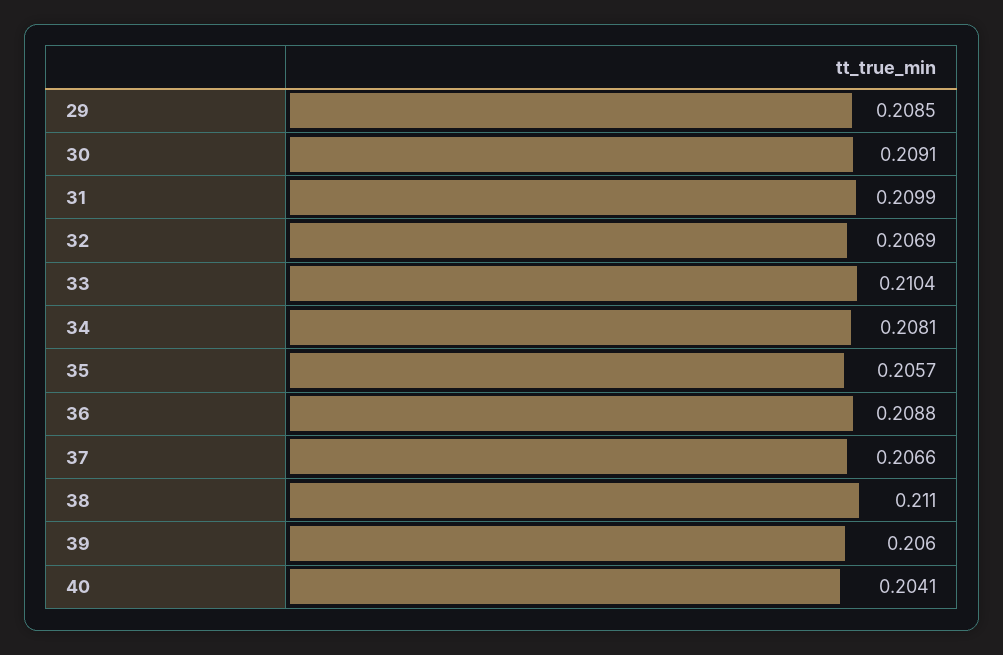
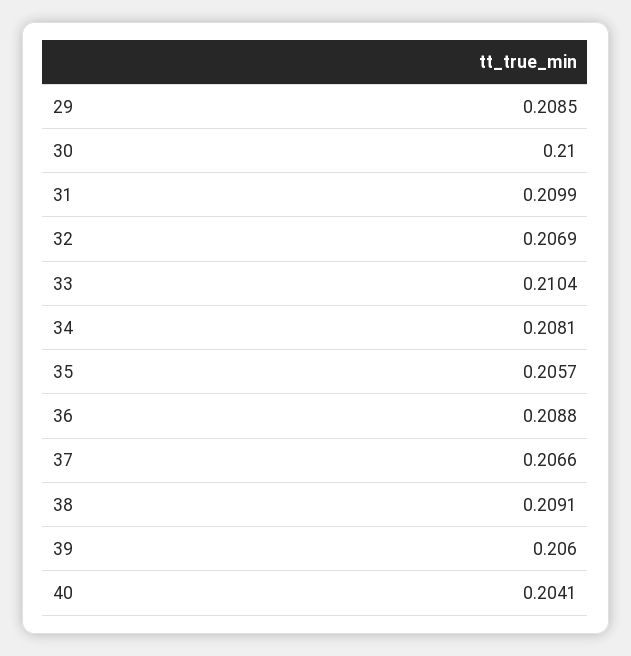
30: 0.2091 -> 0.21
38: 0.211 -> 0.2091

